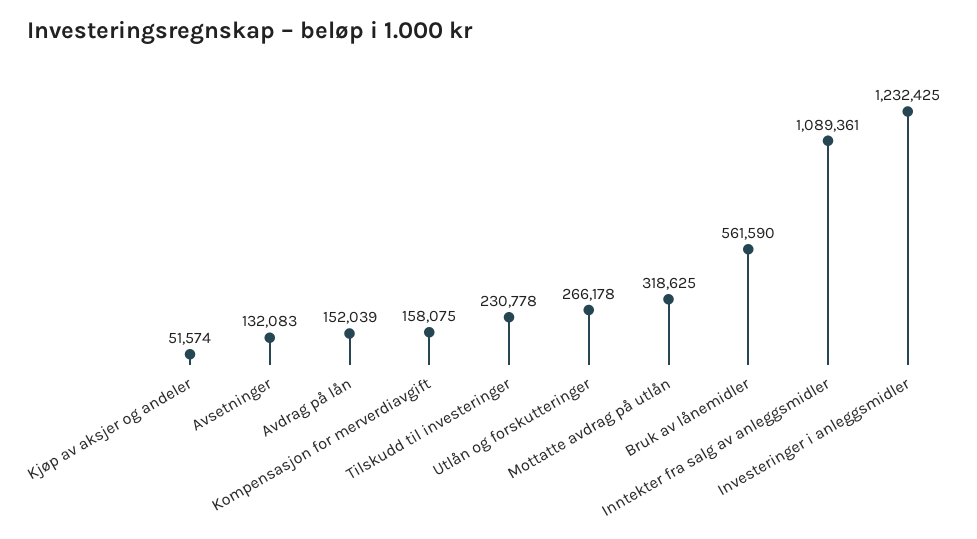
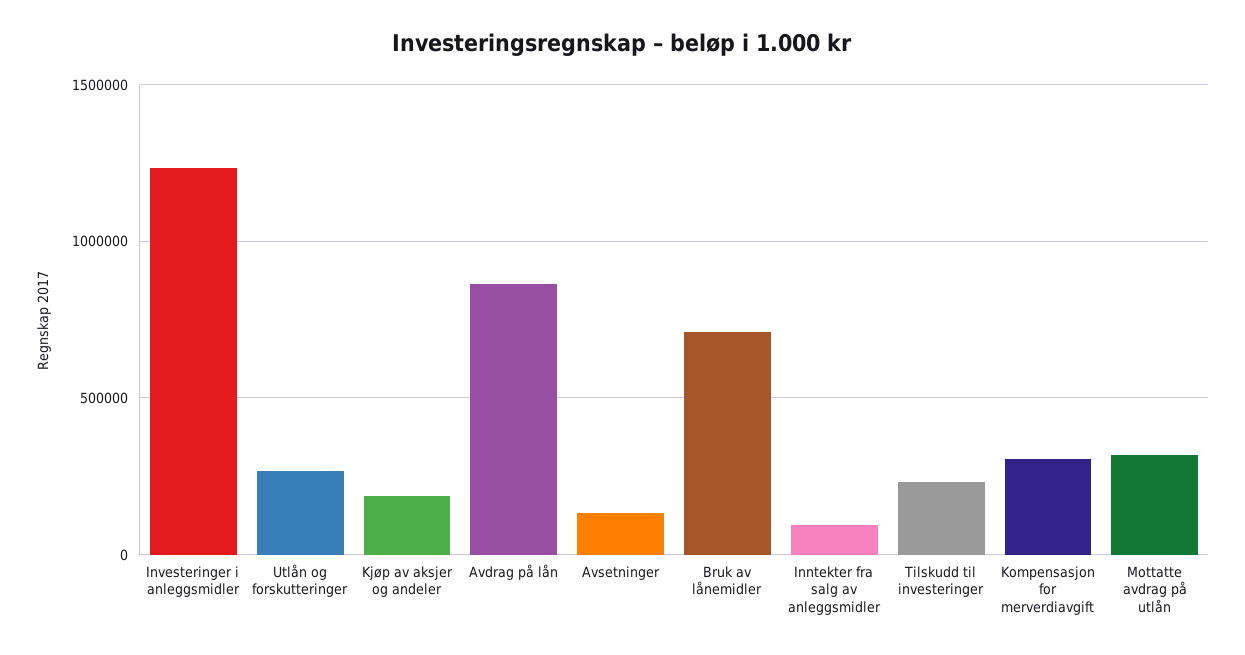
Kjøp av aksjer og andeler: 51574 -> 200000
Avdrag på lån: 152039 -> 850000
Kompensasjon for merverdiavgift: 158075 -> 300000
Bruk av lånemidler: 561590 -> 700000
Inntekter fra salg av anleggsmidler: 1089361 -> 100000

